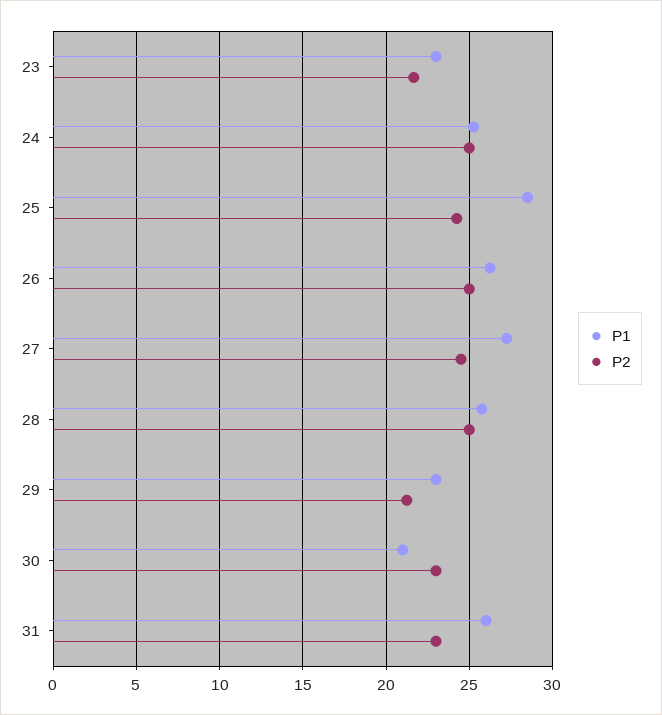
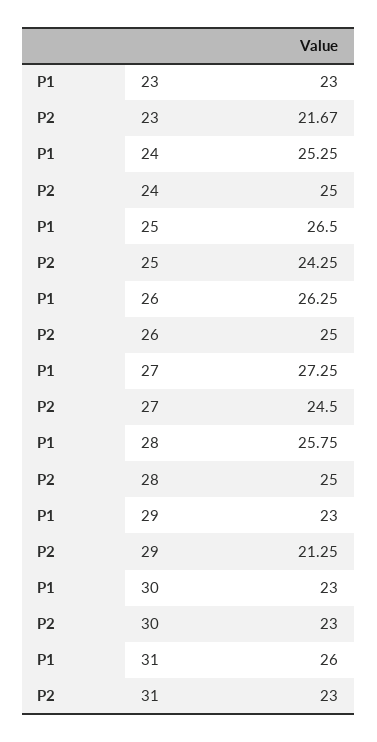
P1, 25: 28.5 -> 26.5
P1, 30: 21 -> 23

